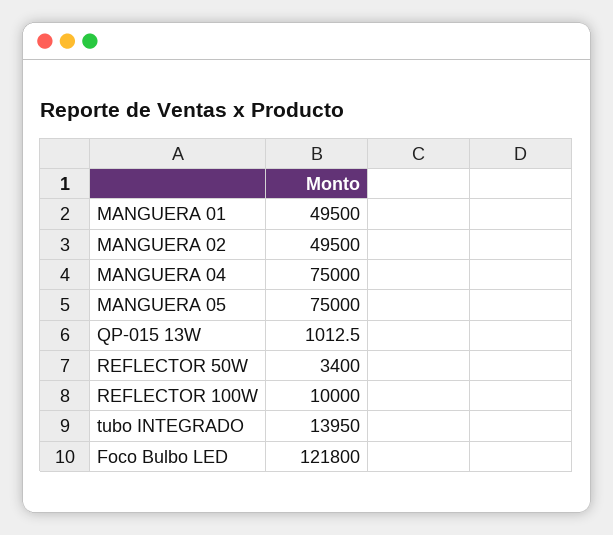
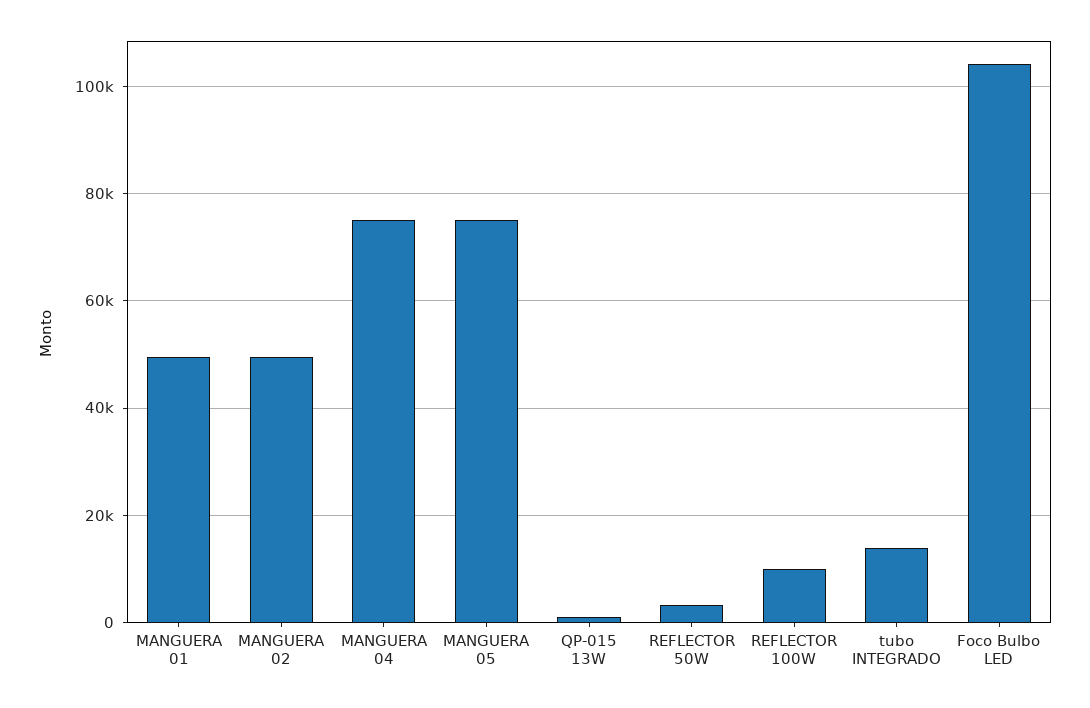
Foco Bulbo LED: 121800 -> 104000

